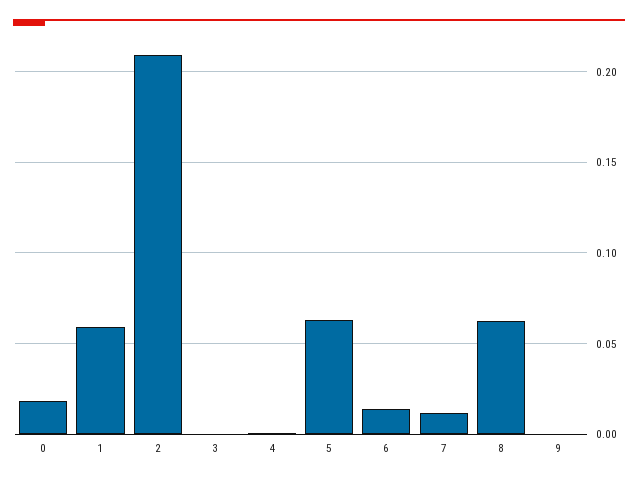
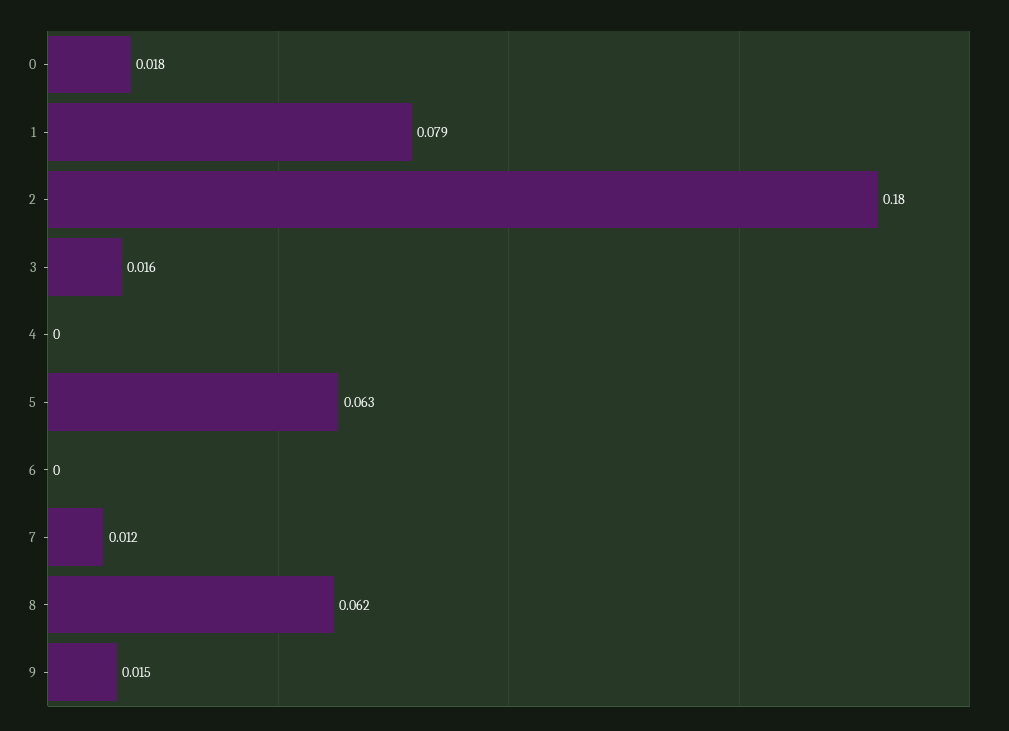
1: 0.06 -> 0.079
2: 0.21 -> 0.18
3: 0 -> 0.016
6: 0.015 -> 0
9: 0 -> 0.015

